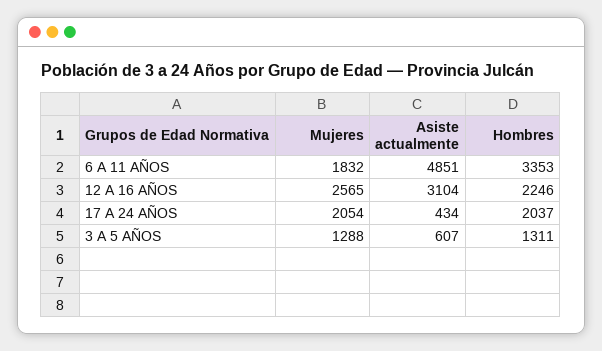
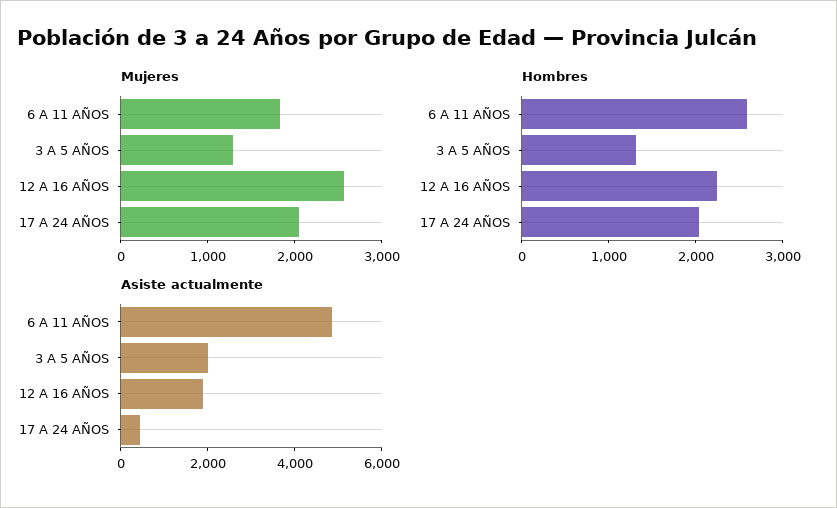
Hombres, 6 A 11 AÑOS: 3353 -> 2600
Asiste actualmente, 12 A 16 AÑOS: 3104 -> 2000
Asiste actualmente, 3 A 5 AÑOS: 607 -> 2000

